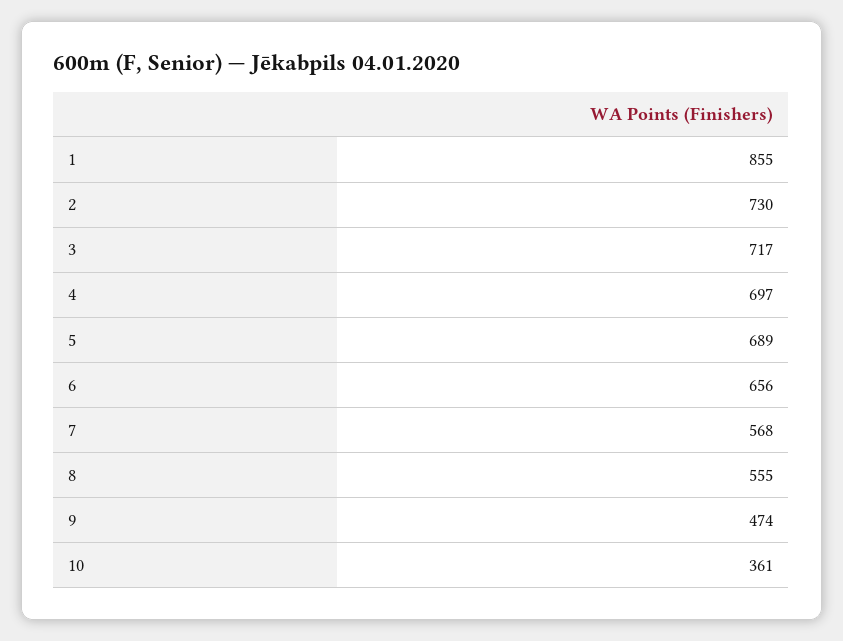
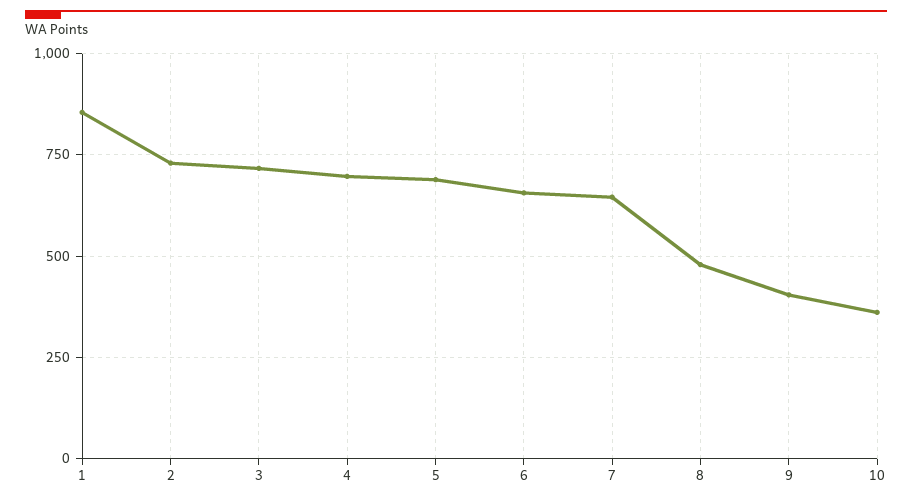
7: 568 -> 650
8: 555 -> 475
9: 474 -> 400

